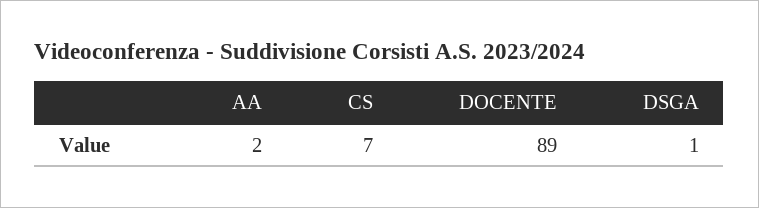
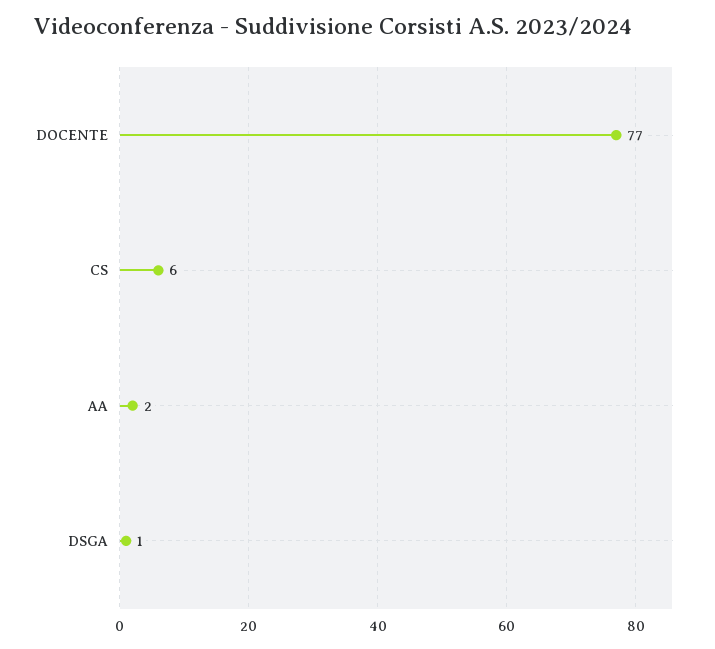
CS: 7 -> 6
DOCENTE: 89 -> 77

